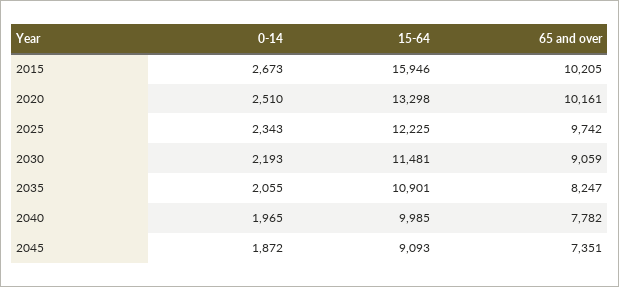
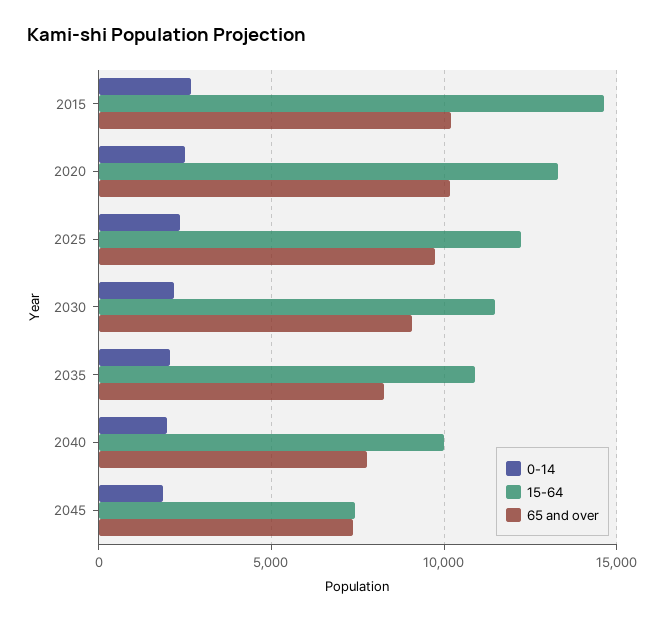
15-64, 2015: 15946 -> 14500
15-64, 2045: 9093 -> 7500

